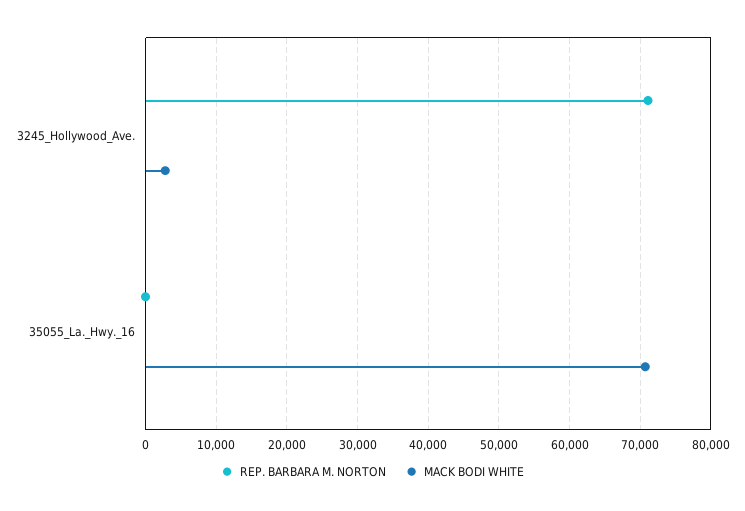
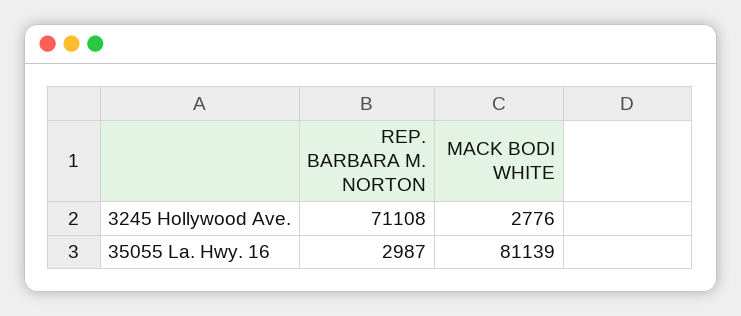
REP. BARBARA M. NORTON, 35055_La._Hwy._16: 0 -> 2987
MACK BODI WHITE, 35055_La._Hwy._16: 71000 -> 81139

